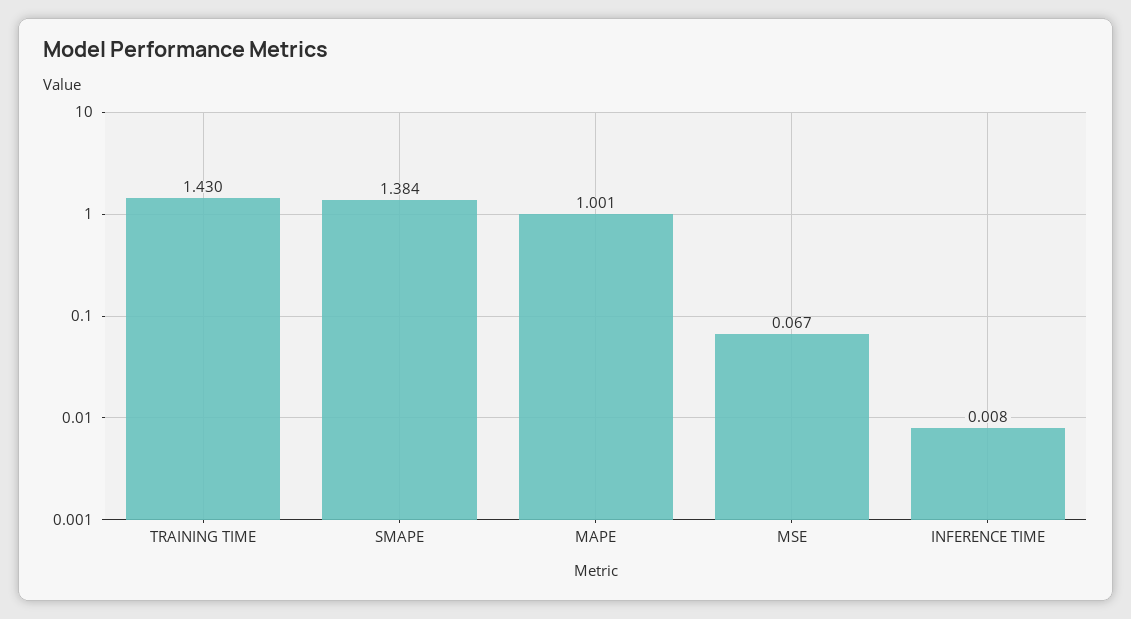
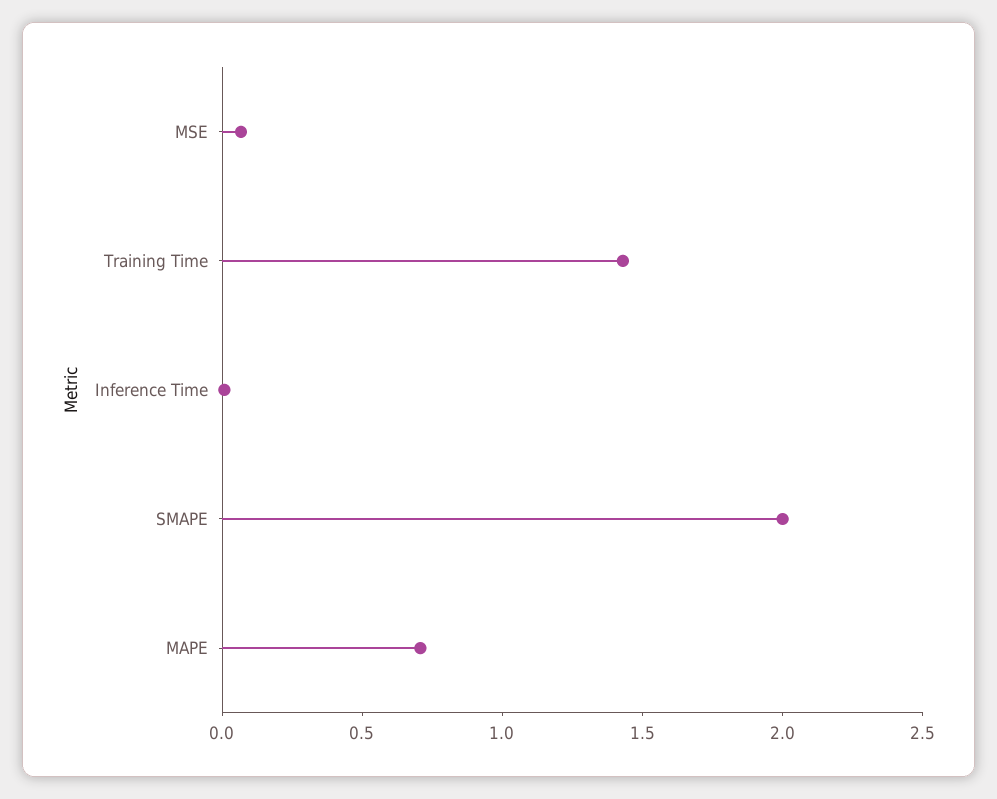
SMAPE: 1.384 -> 2
MAPE: 1.001 -> 0.7

